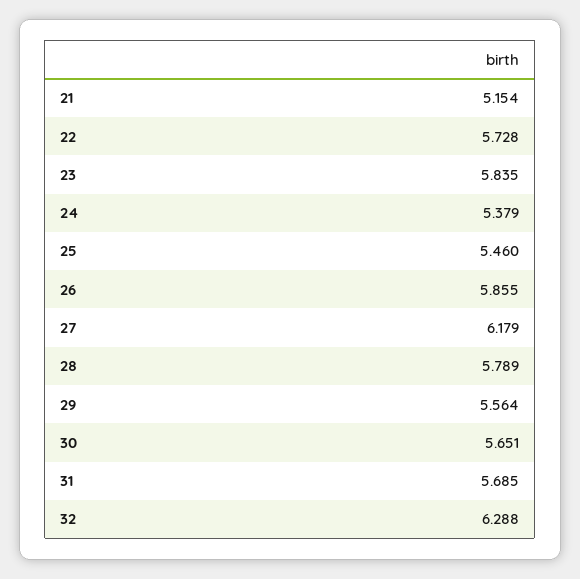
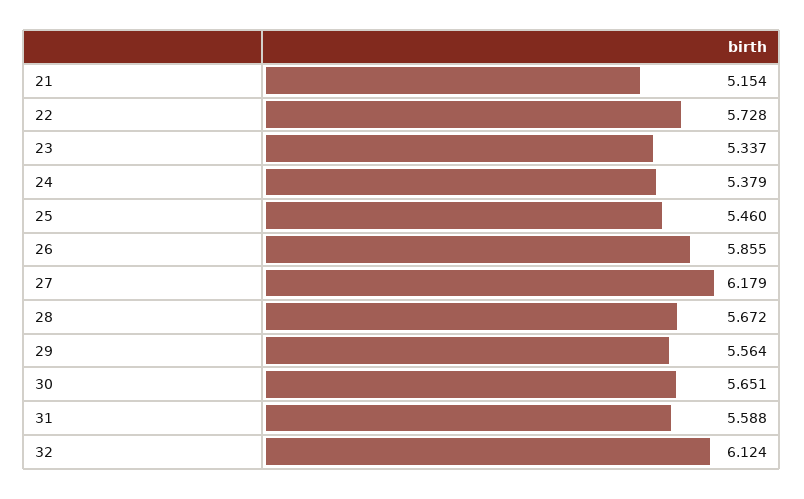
23: 5.835 -> 5.337
28: 5.789 -> 5.672
31: 5.685 -> 5.588
32: 6.288 -> 6.124

